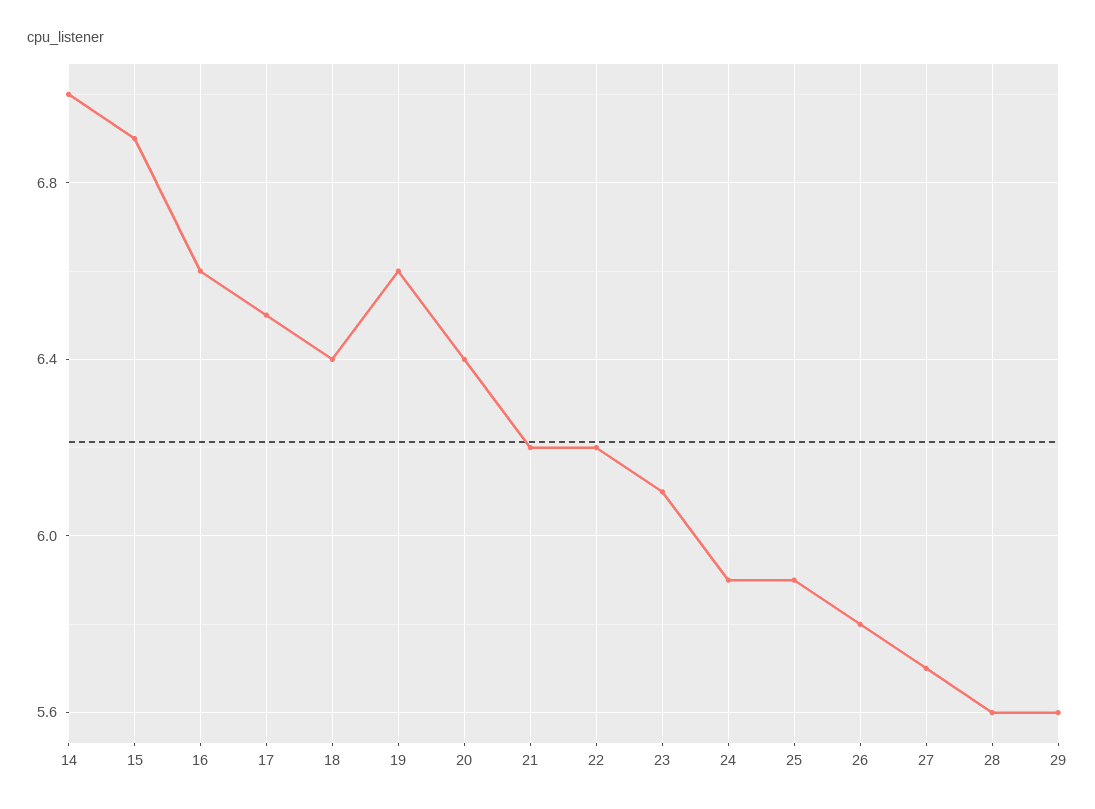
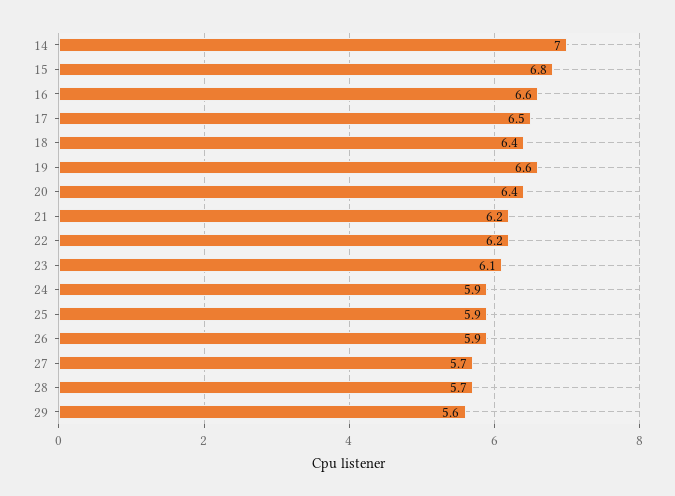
15: 6.9 -> 6.8
26: 5.8 -> 5.9
28: 5.6 -> 5.7

